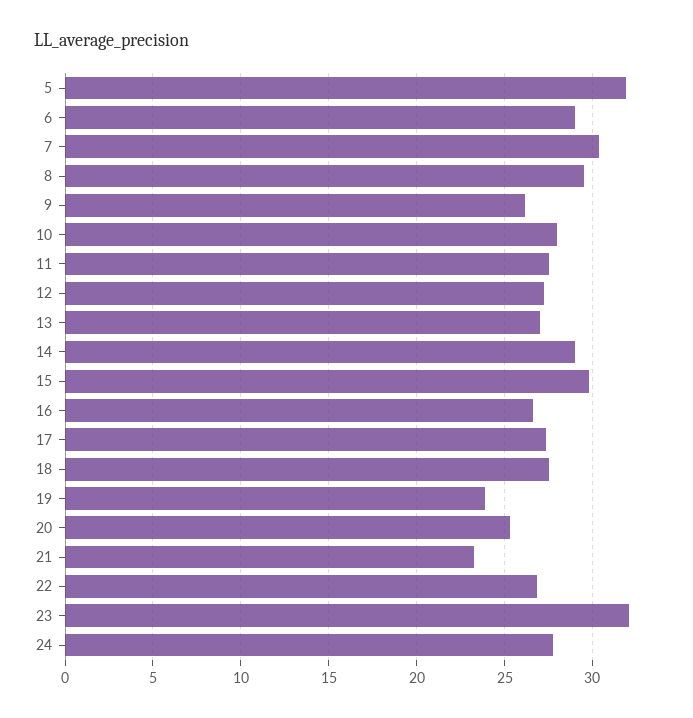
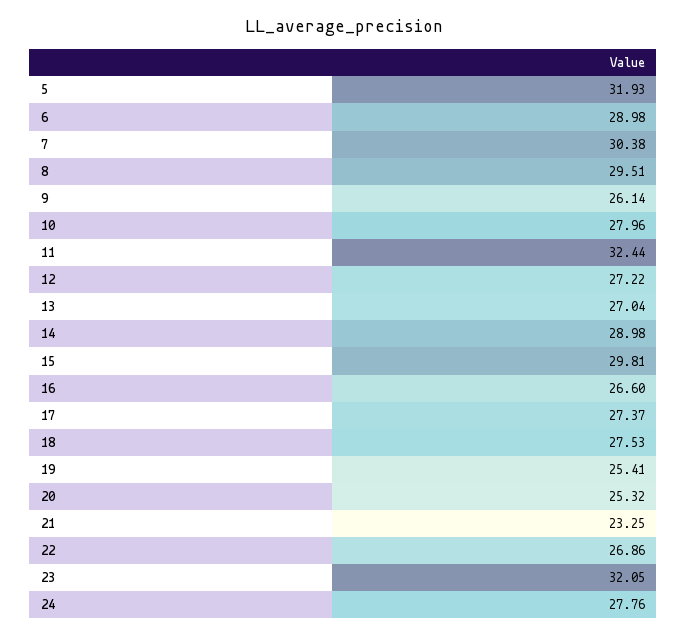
11: 27.5 -> 32.44
19: 24 -> 25.41

